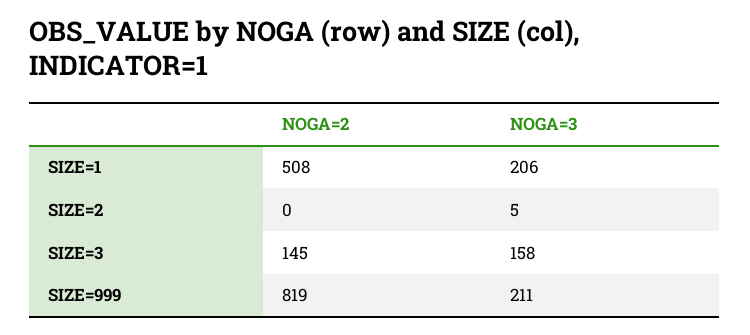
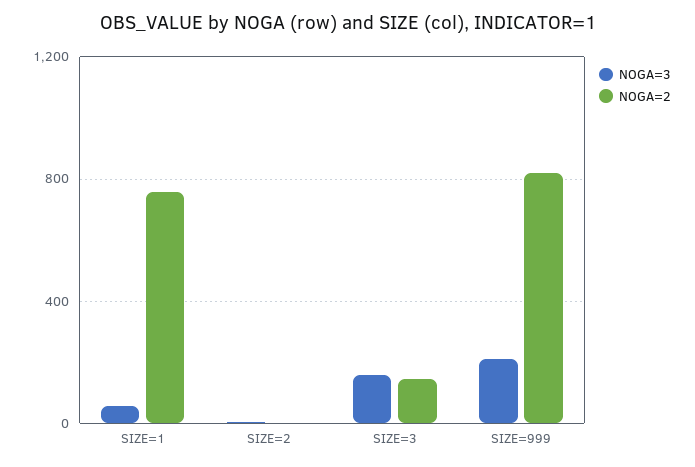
NOGA=2, SIZE=1: 508 -> 750
NOGA=3, SIZE=1: 206 -> 50

